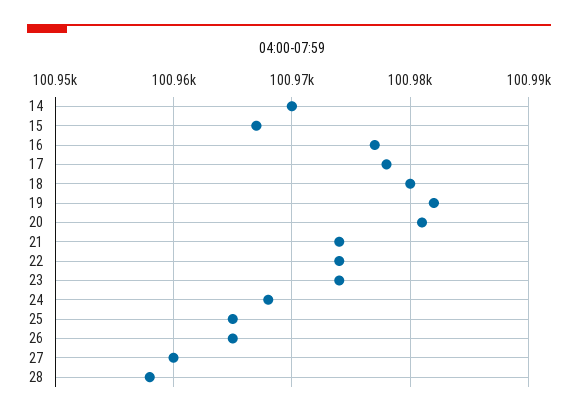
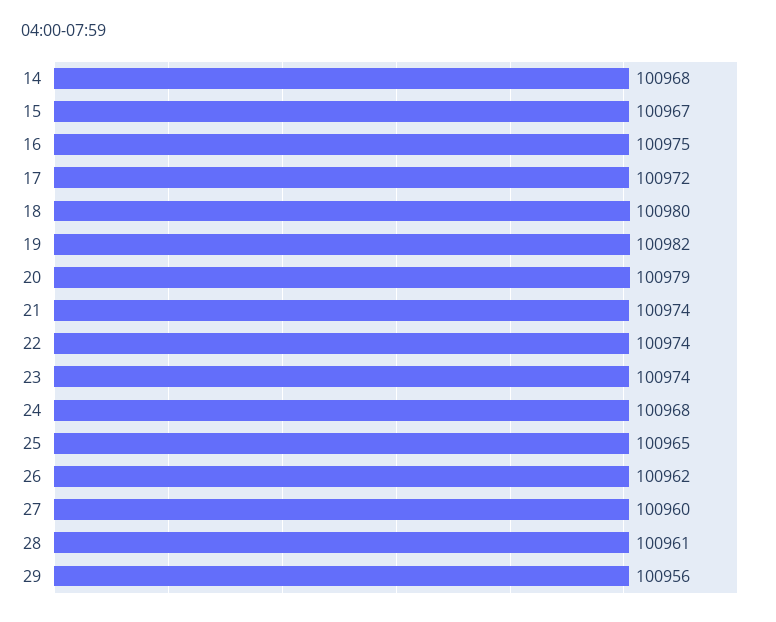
14: 100970 -> 100968
16: 100977 -> 100975
17: 100978 -> 100972
20: 100981 -> 100979
26: 100965 -> 100962
28: 100958 -> 100961
29: none -> 100956

